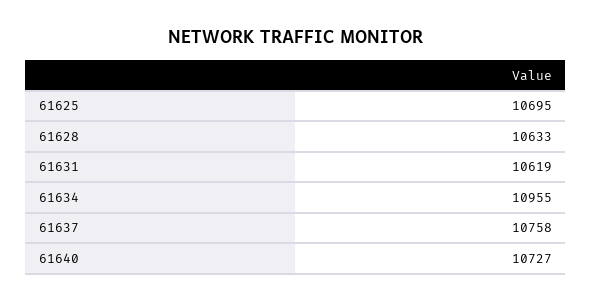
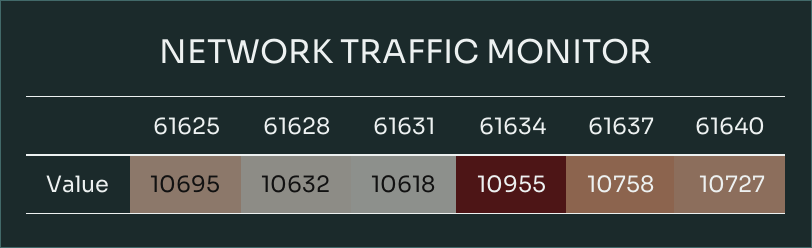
61628: 10633 -> 10632
61631: 10619 -> 10618

